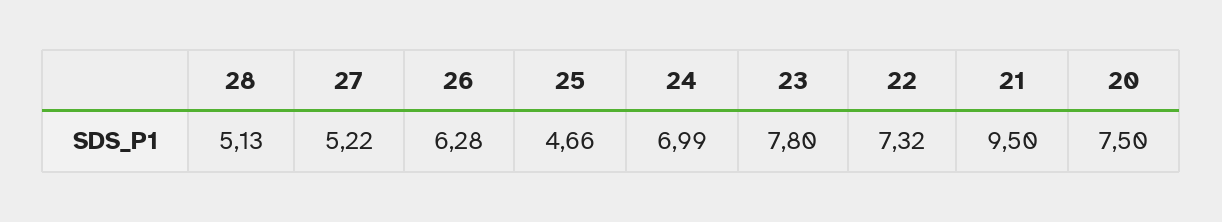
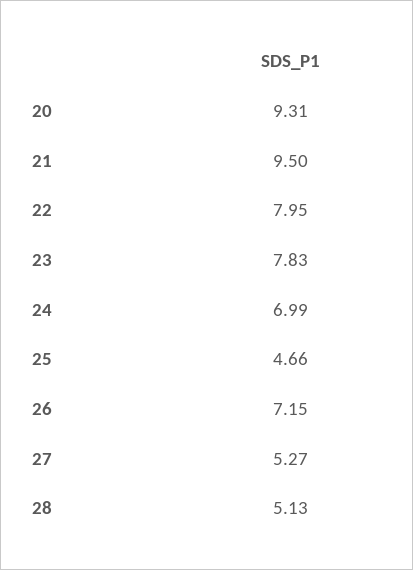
27: 5.22 -> 5.27
26: 6.28 -> 7.15
23: 7.8 -> 7.83
22: 7.32 -> 7.95
20: 7.5 -> 9.31

